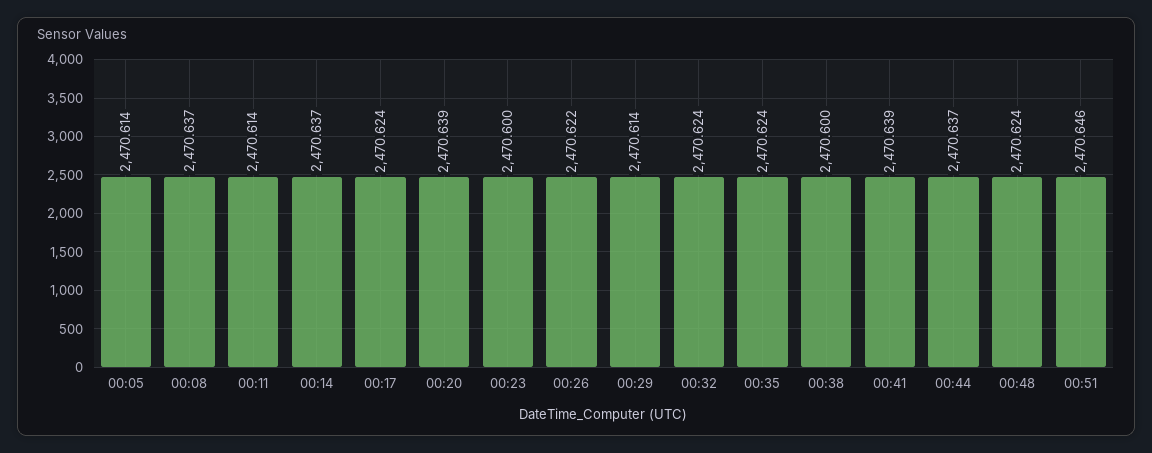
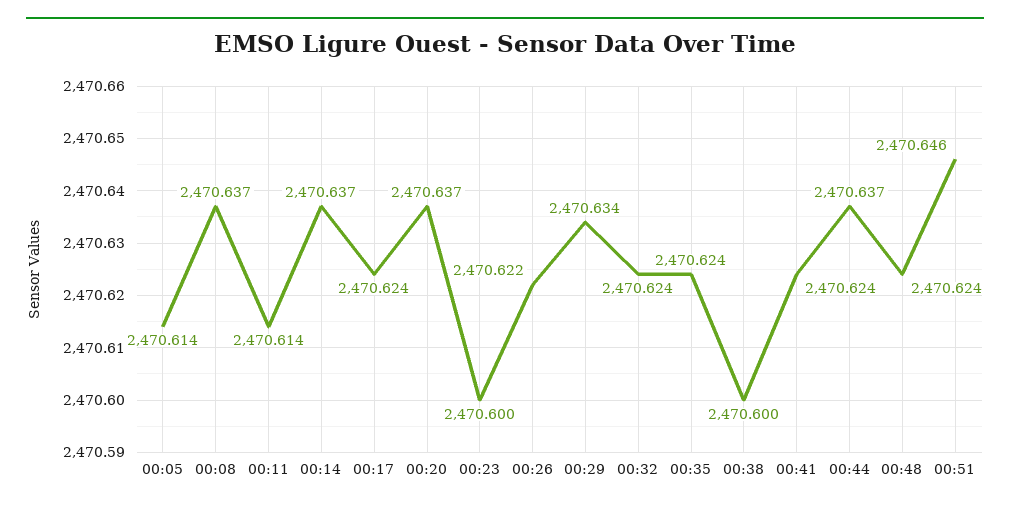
00:20: 2470.639 -> 2470.637
00:29: 2470.614 -> 2470.634
00:41: 2470.639 -> 2470.624

